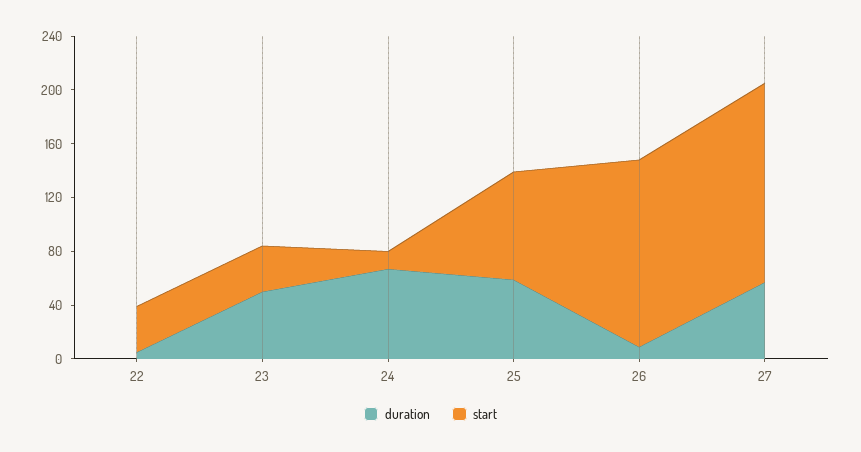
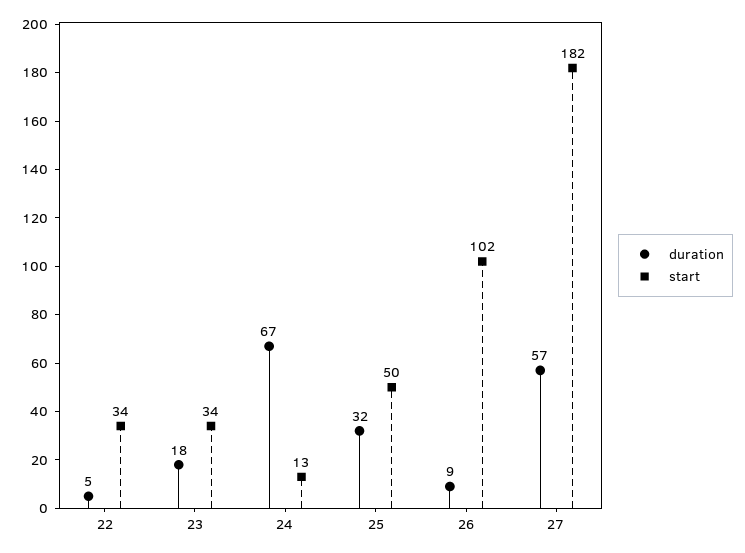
duration, 23: 50 -> 18
duration, 25: 60 -> 32
start, 25: 80 -> 50
start, 26: 140 -> 102
start, 27: 150 -> 182

